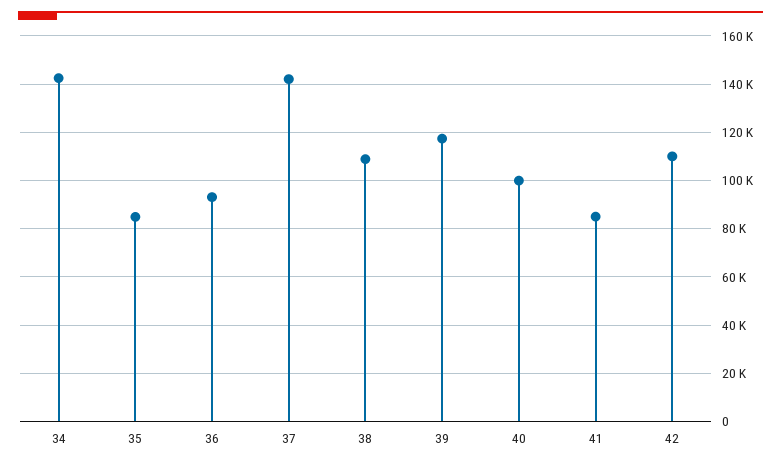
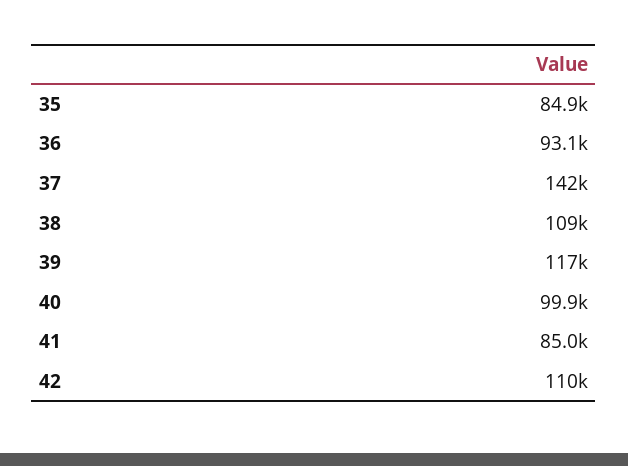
34: 142500 -> none

